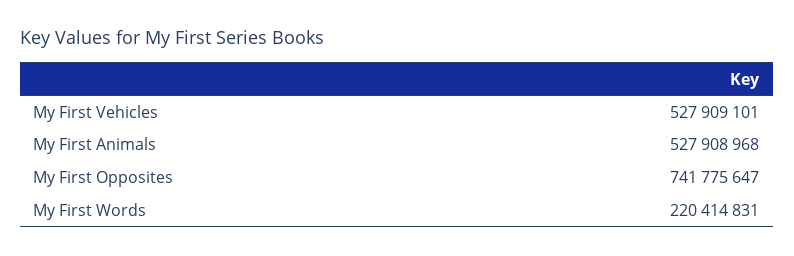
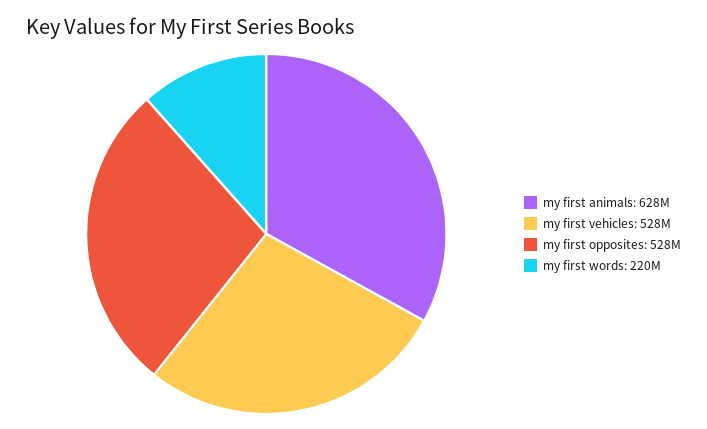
My First Animals: 527908968 -> 628000000
My First Opposites: 741775647 -> 528000000

